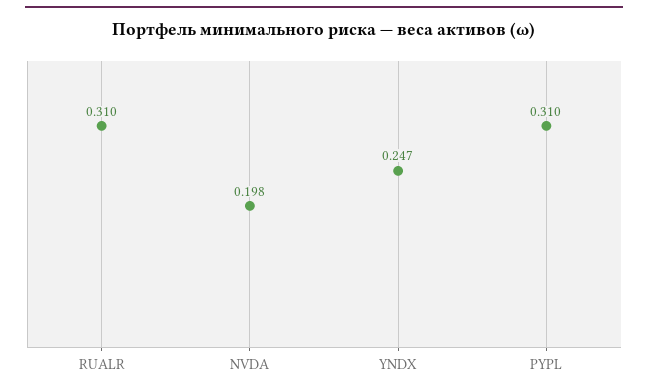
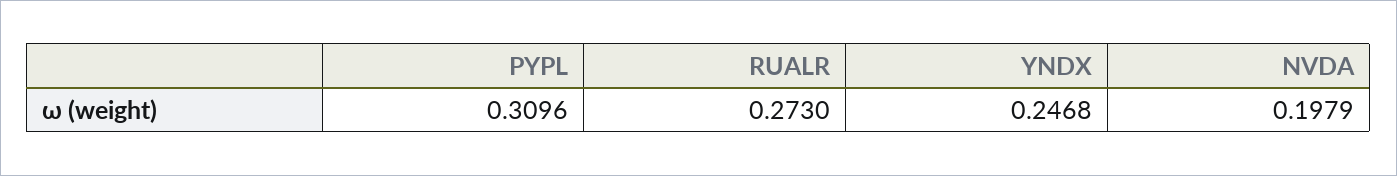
RUALR: 0.31 -> 0.273

